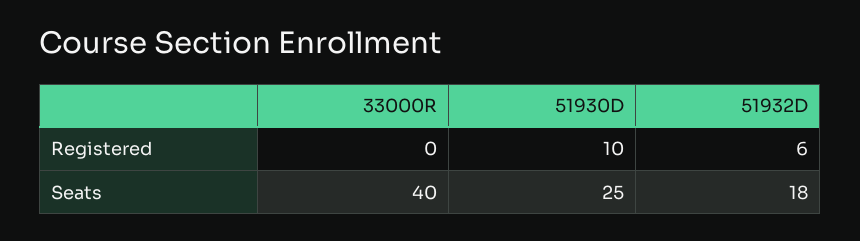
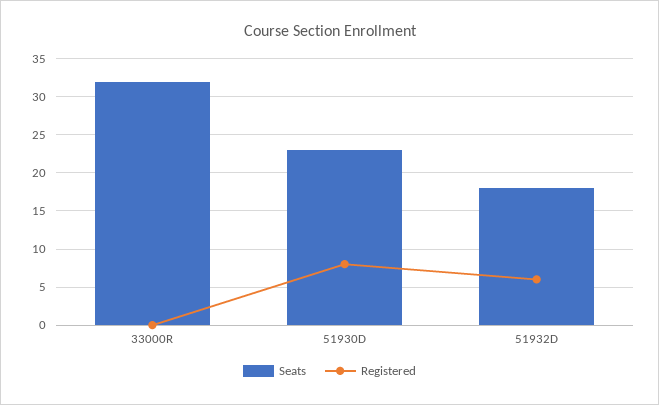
Registered, 51930D: 10 -> 8
Seats, 33000R: 40 -> 32
Seats, 51930D: 25 -> 23

